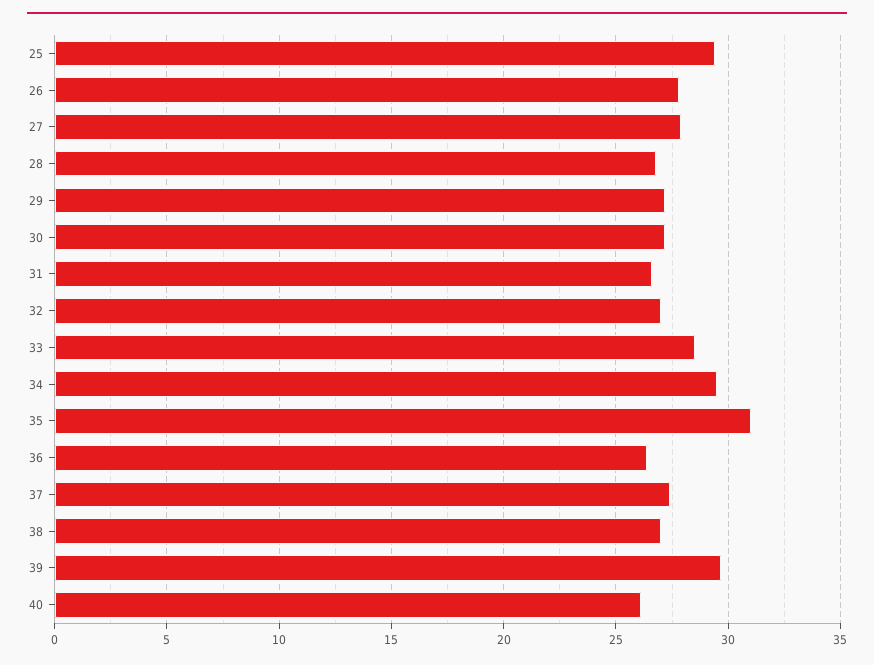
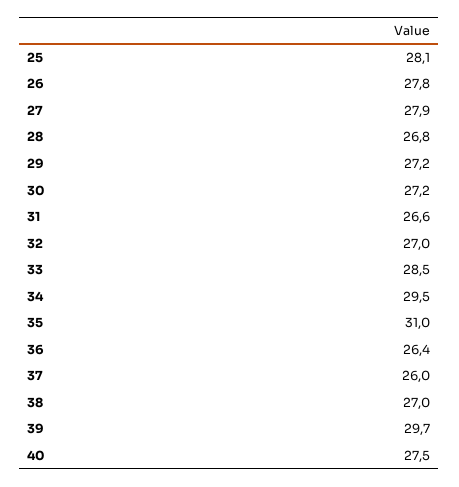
25: 29.5 -> 28.1
37: 27.5 -> 26
40: 26 -> 27.5

